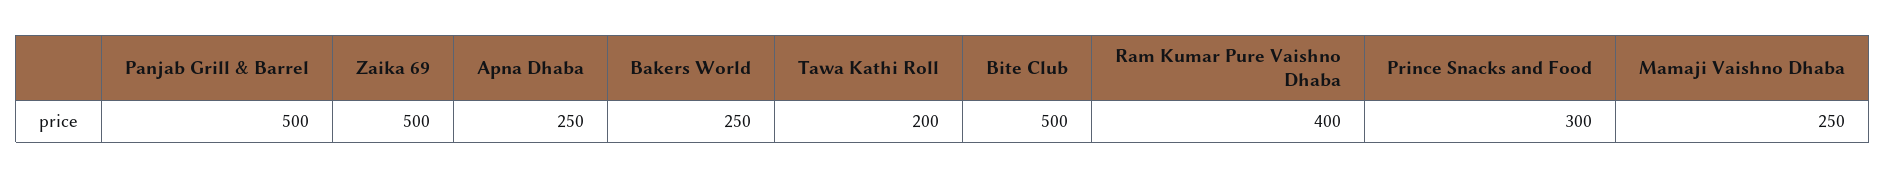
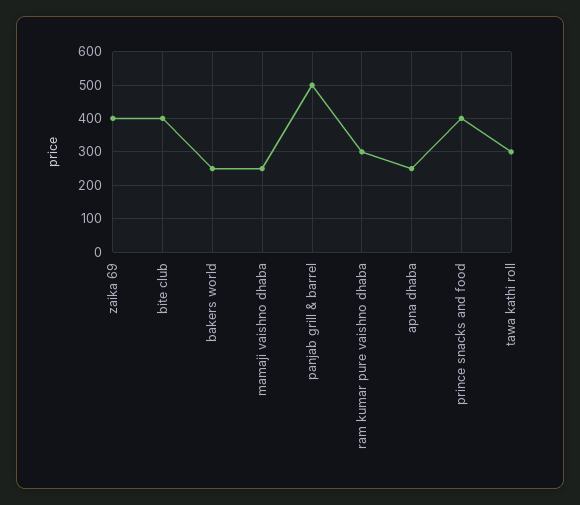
Zaika 69: 500 -> 400
Tawa Kathi Roll: 200 -> 300
Bite Club: 500 -> 400
Ram Kumar Pure Vaishno Dhaba: 400 -> 300
Prince Snacks and Food: 300 -> 400

